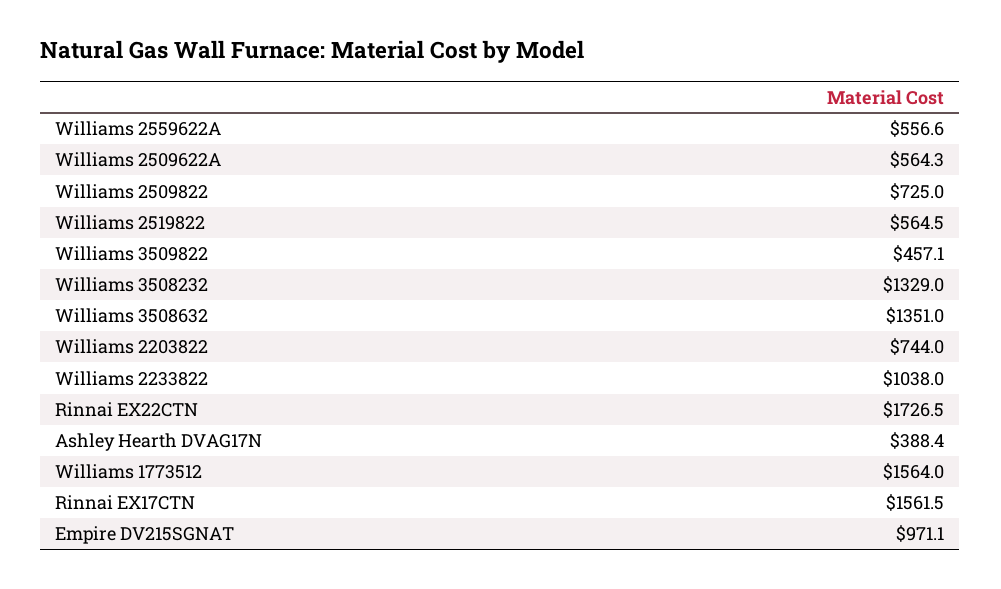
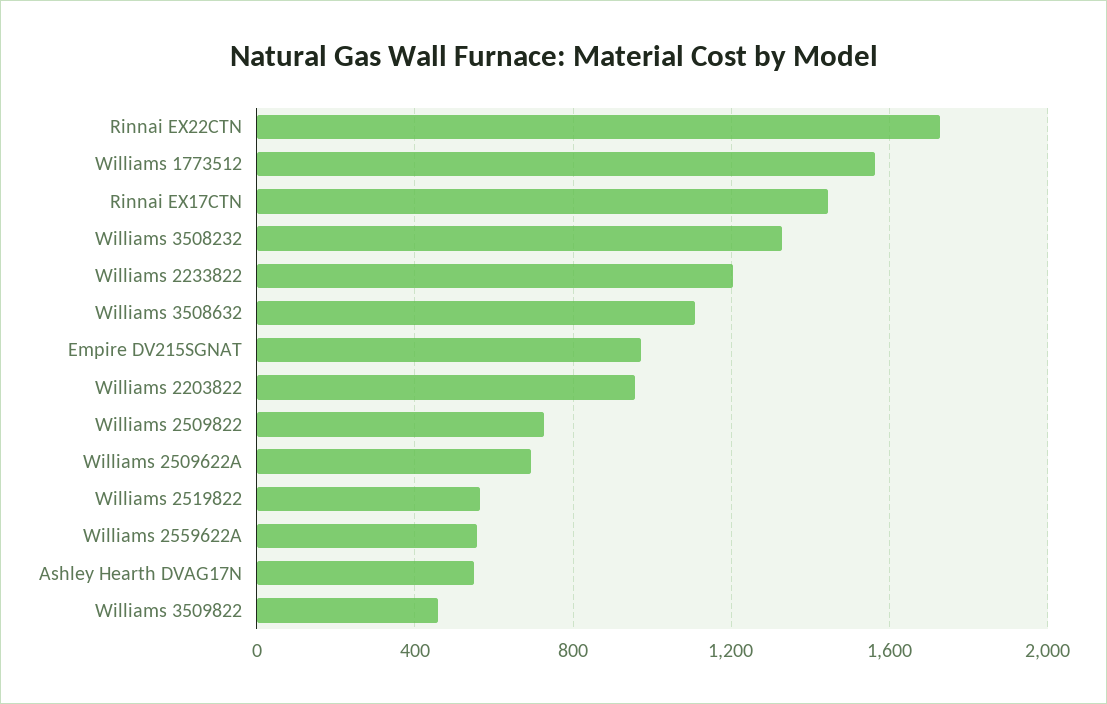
Williams 2509622A: 564.3 -> 700
Williams 3508632: 1351 -> 1100
Williams 2203822: 744 -> 950
Williams 2233822: 1038 -> 1200
Ashley Hearth DVAG17N: 388.4 -> 550
Rinnai EX17CTN: 1561.5 -> 1450

